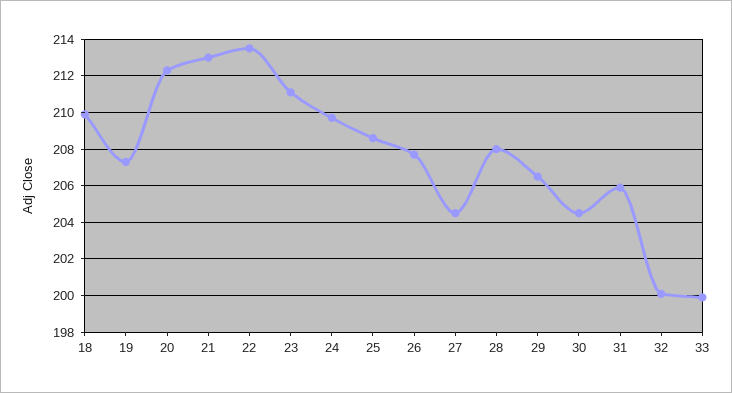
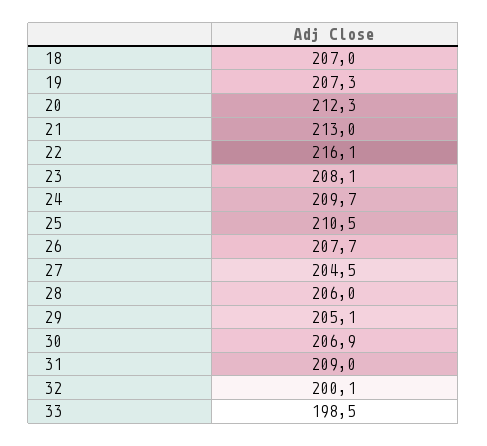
18: 210 -> 207
22: 213.5 -> 216.1
23: 211 -> 208.1
25: 208.5 -> 210.5
28: 208 -> 206
29: 206.5 -> 205.1
30: 204.5 -> 206.9
31: 206 -> 209
33: 200 -> 198.5

